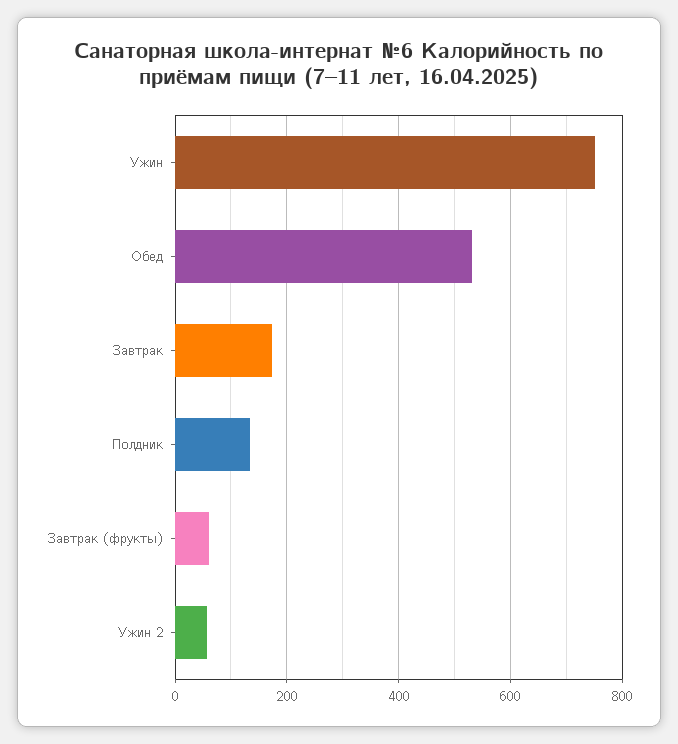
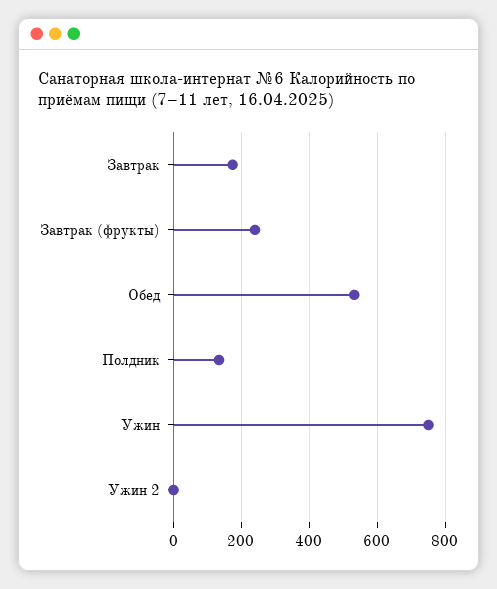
Завтрак (фрукты): 60 -> 240
Ужин 2: 60 -> 0

